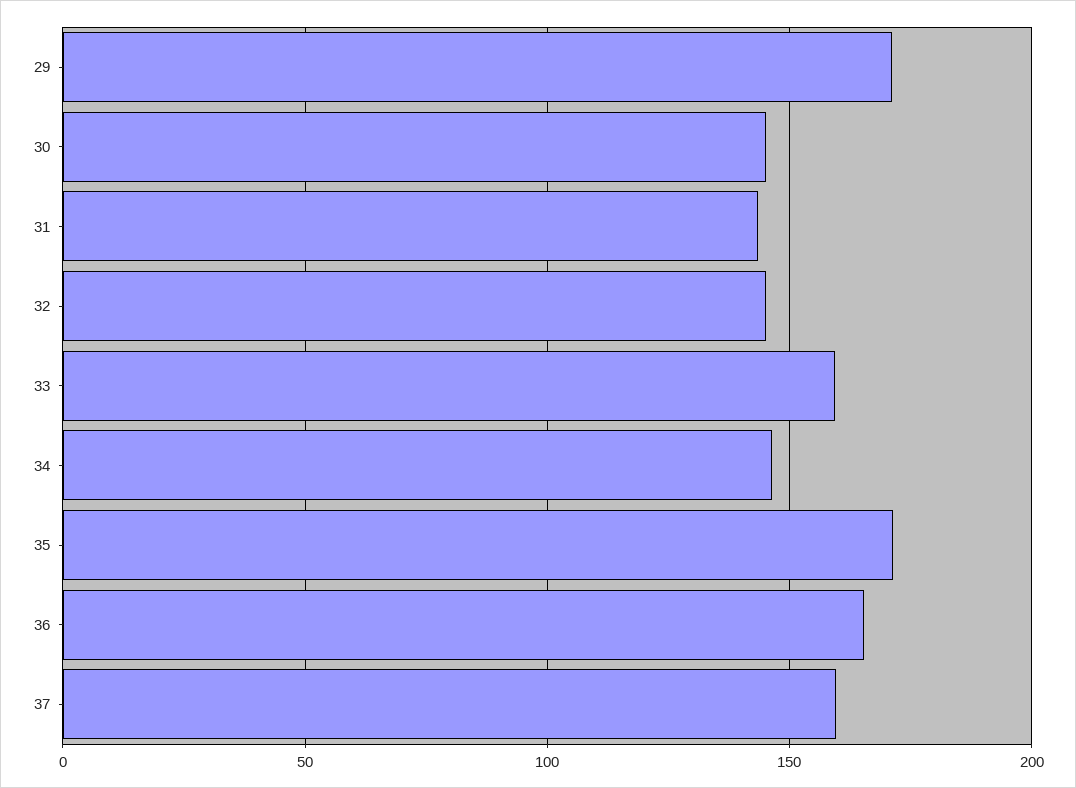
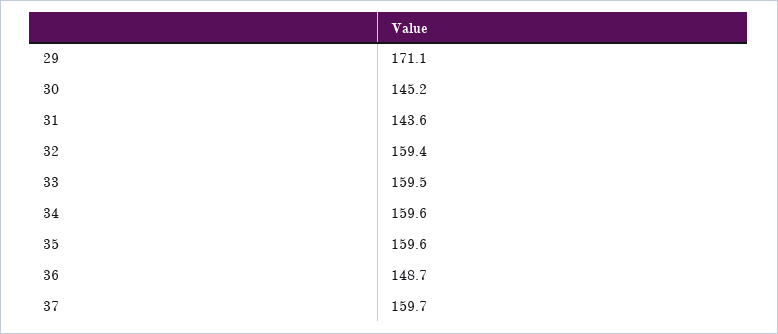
32: 145 -> 159.4
34: 145 -> 159.6
35: 170 -> 159.6
36: 165 -> 148.7

